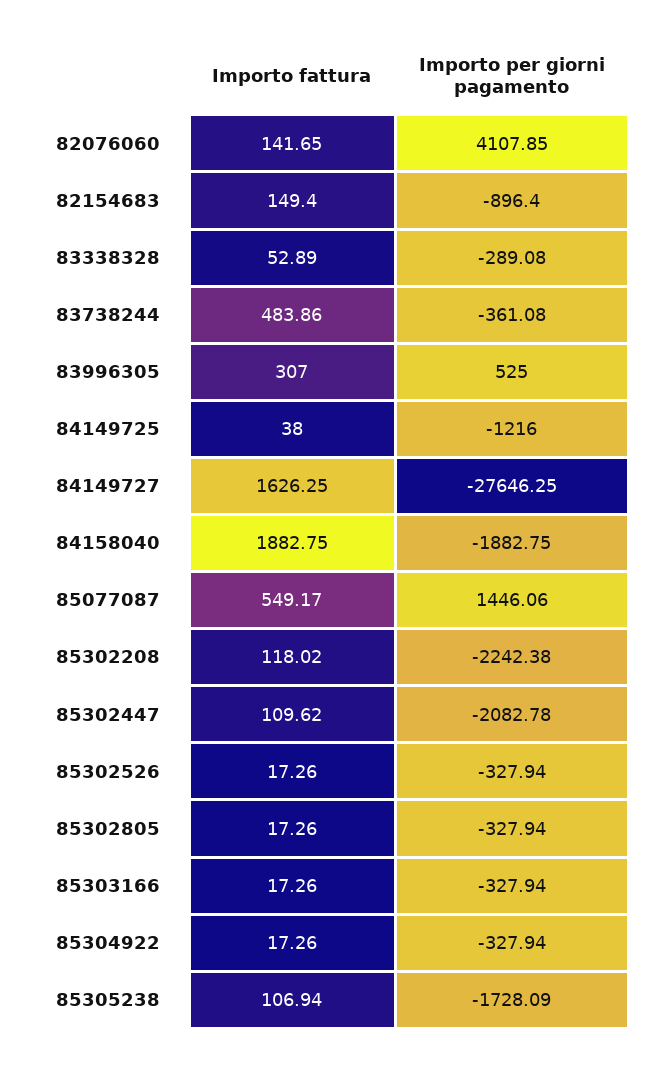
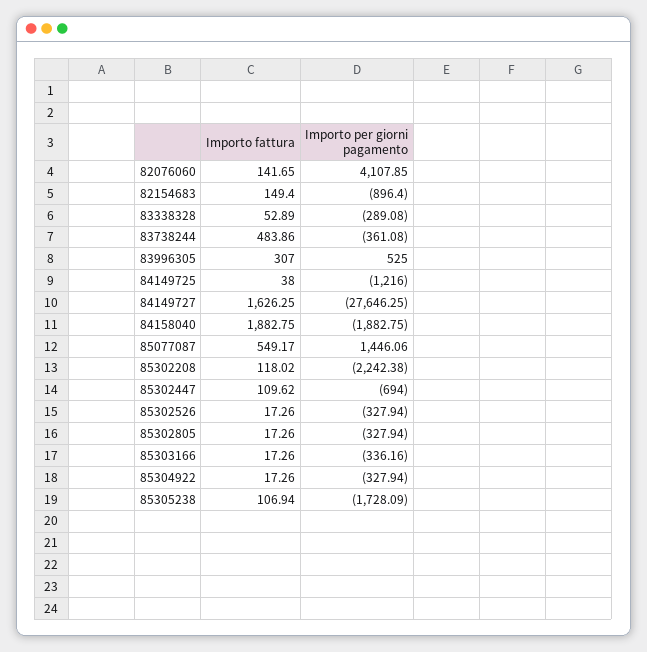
Importo per giorni pagamento, 85302447: -2082.78 -> -694
Importo per giorni pagamento, 85303166: -327.94 -> -336.16

